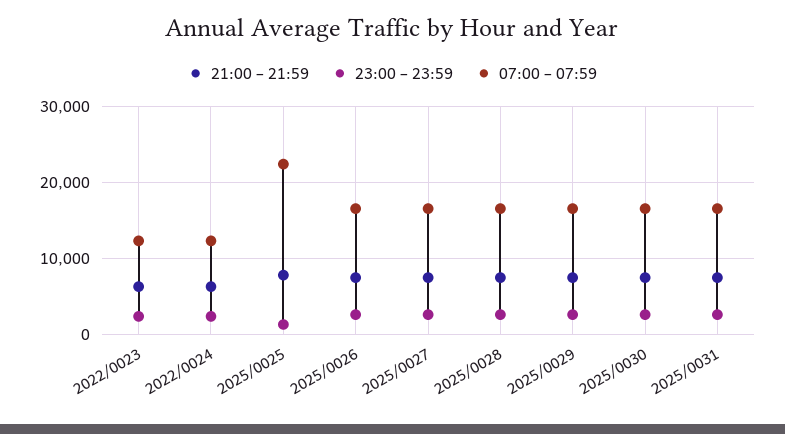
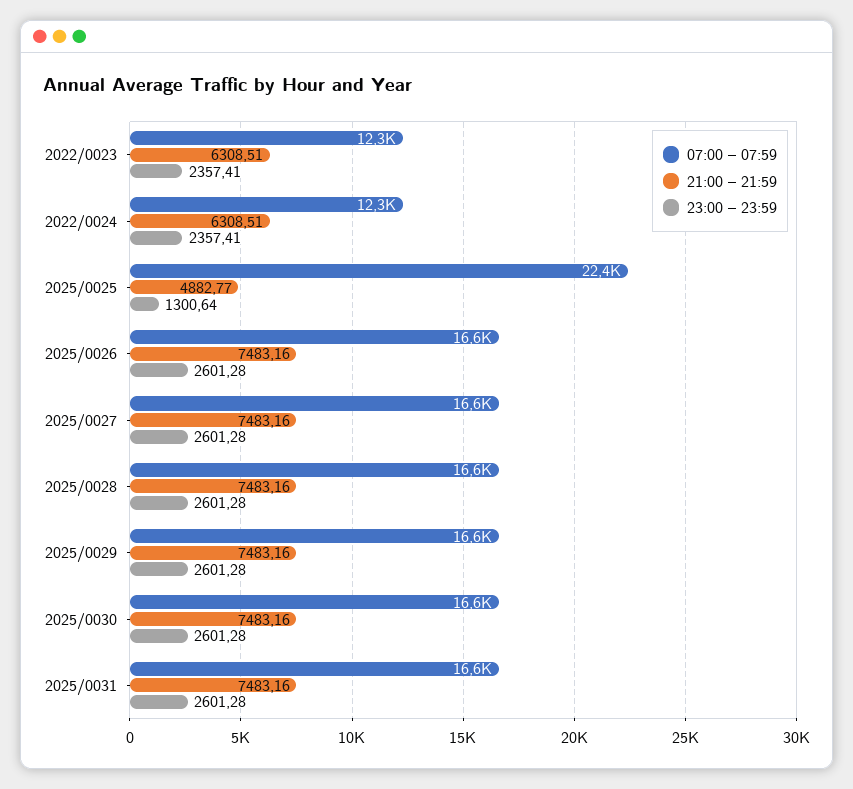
21:00 – 21:59, 2025/0025: 8000 -> 4882.77

